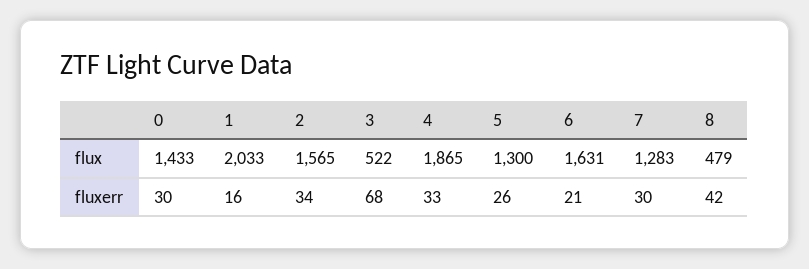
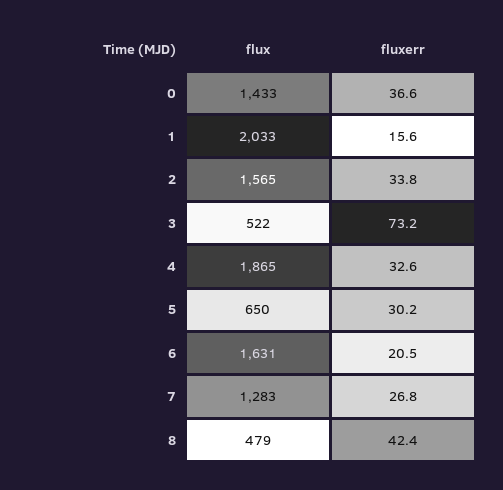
5, flux: 1300 -> 650
0, fluxerr: 30 -> 36.6
3, fluxerr: 68 -> 73.2
5, fluxerr: 26 -> 30.2
7, fluxerr: 30 -> 26.8

